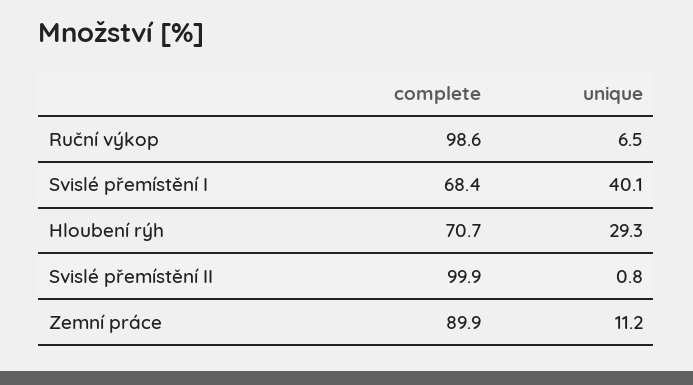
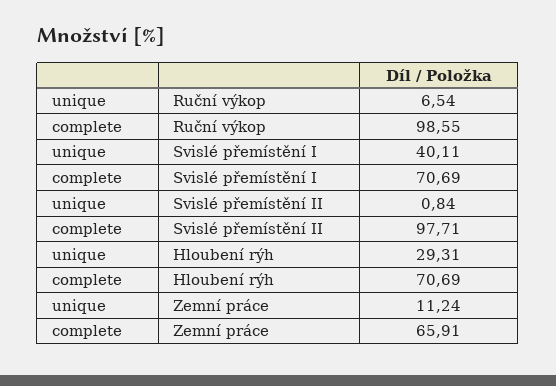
complete, Svislé přemístění I: 68.4 -> 70.69
complete, Svislé přemístění II: 99.9 -> 97.71
complete, Zemní práce: 89.9 -> 65.91

